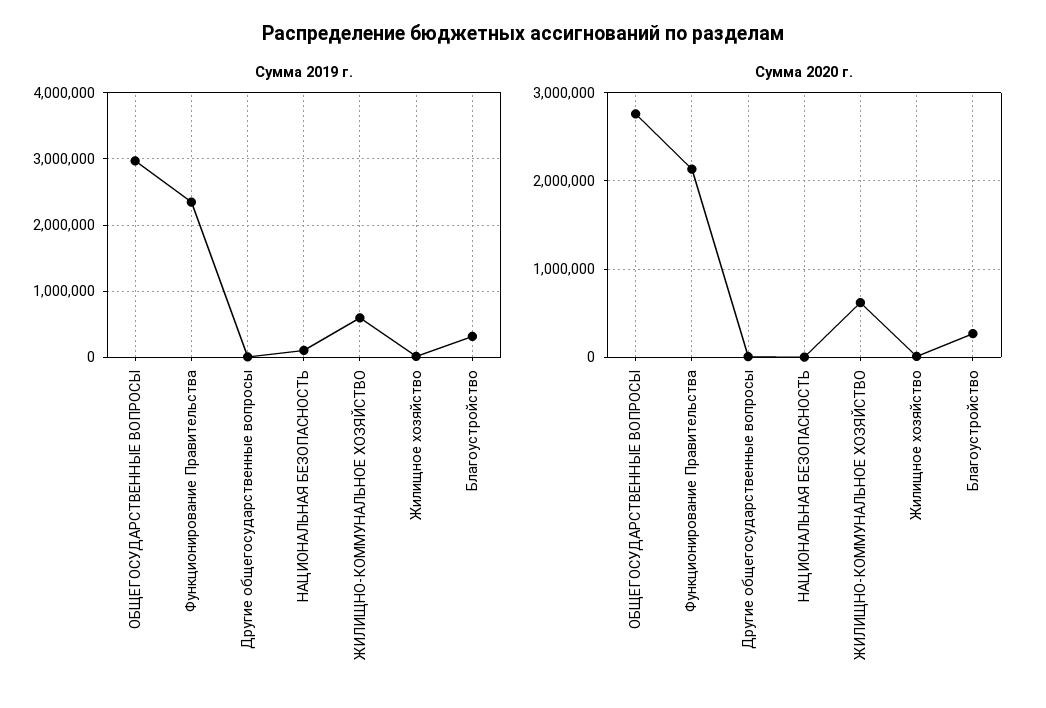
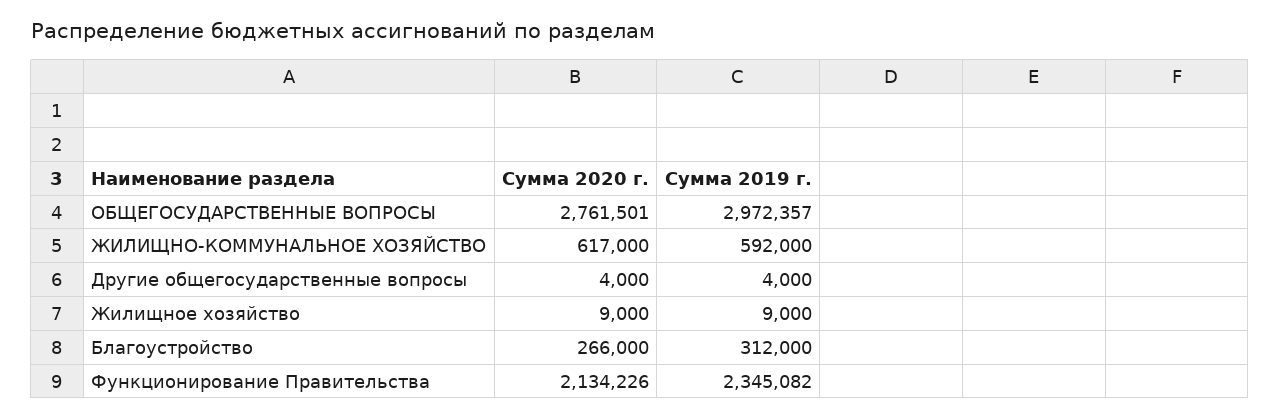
Сумма 2019 г., НАЦИОНАЛЬНАЯ БЕЗОПАСНОСТЬ: 100000 -> none
Сумма 2020 г., НАЦИОНАЛЬНАЯ БЕЗОПАСНОСТЬ: 0 -> none

